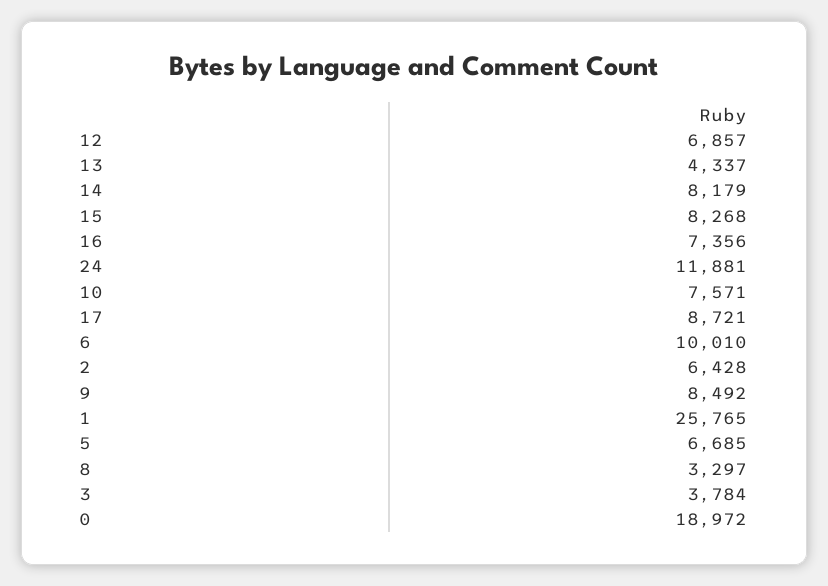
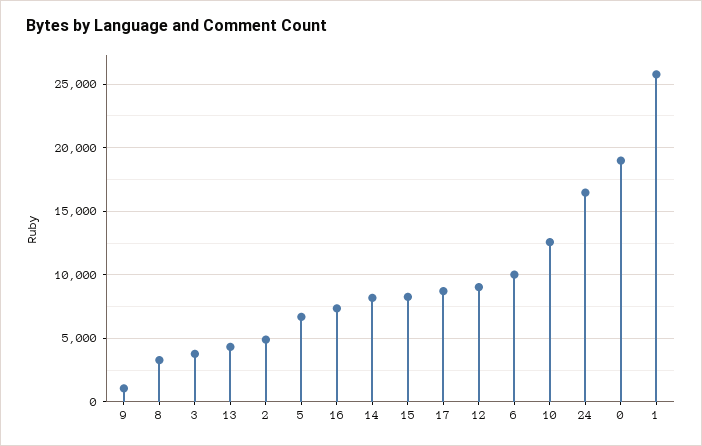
12: 6857 -> 9000
24: 11881 -> 16500
10: 7571 -> 12500
2: 6428 -> 5000
9: 8492 -> 1000

